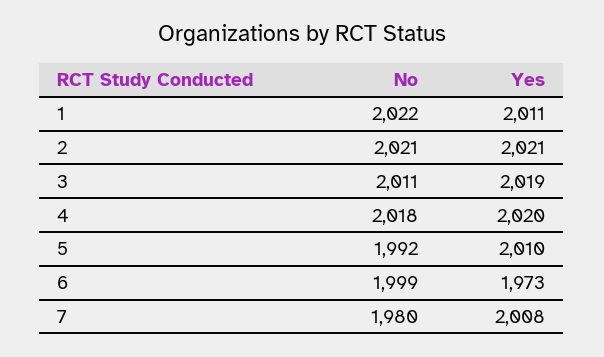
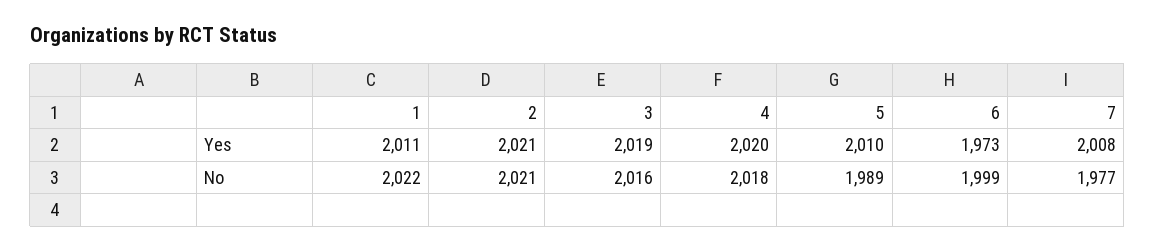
No, 3: 2011 -> 2016
No, 5: 1992 -> 1989
No, 7: 1980 -> 1977

